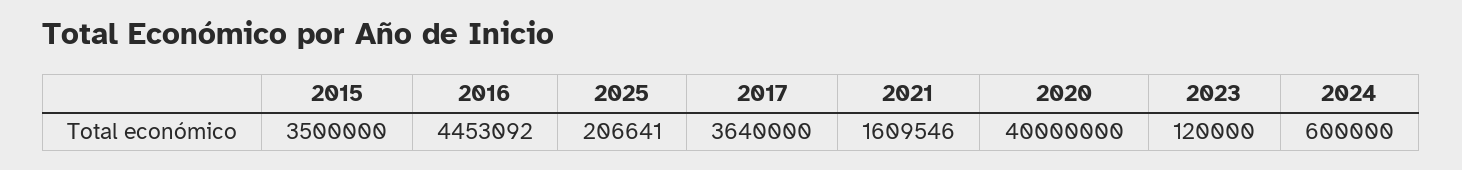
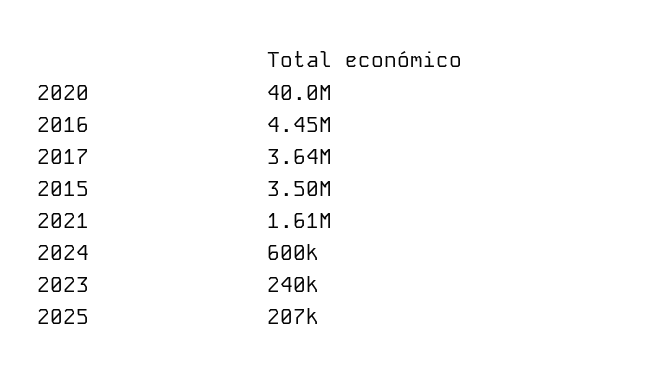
2023: 120000 -> 240000

